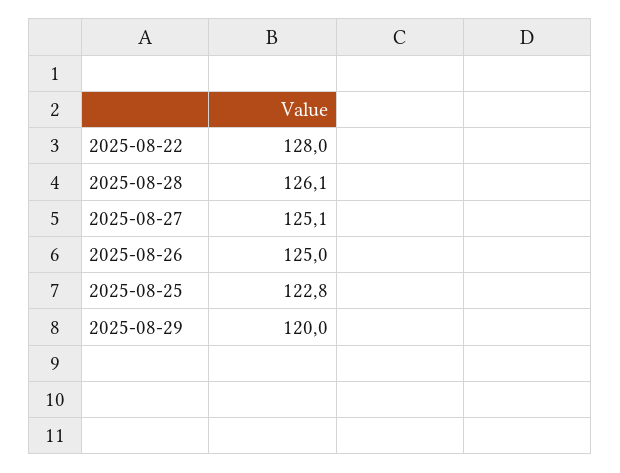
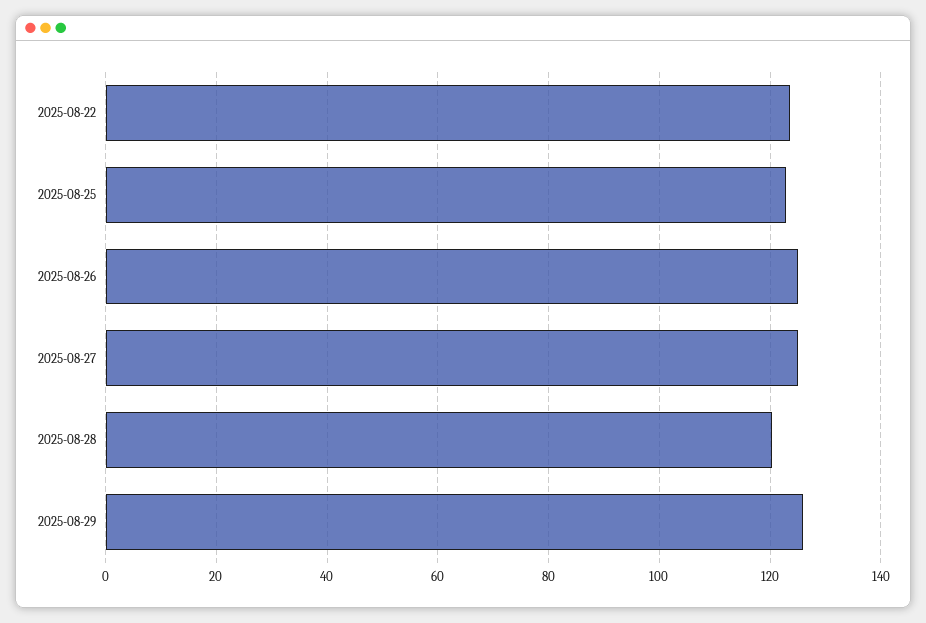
2025-08-22: 128 -> 124
2025-08-28: 126.1 -> 120
2025-08-29: 120 -> 126

